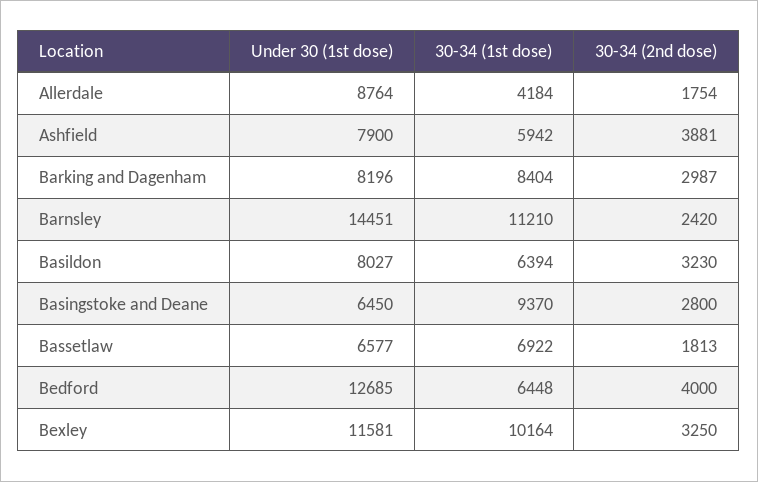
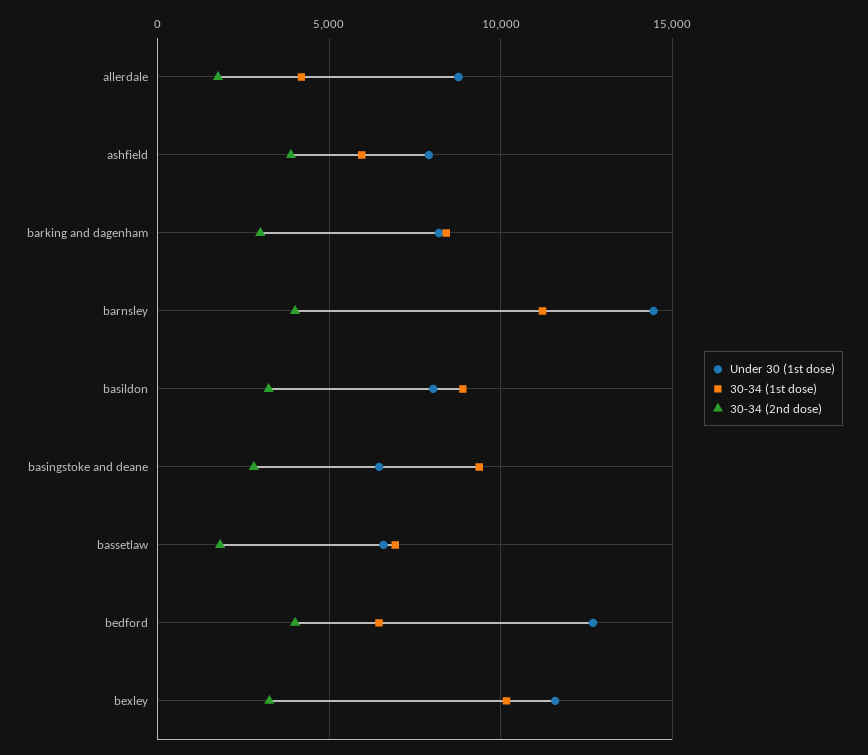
30-34 (2nd dose), Barnsley: 2420 -> 4000
30-34 (1st dose), Basildon: 6394 -> 9000

